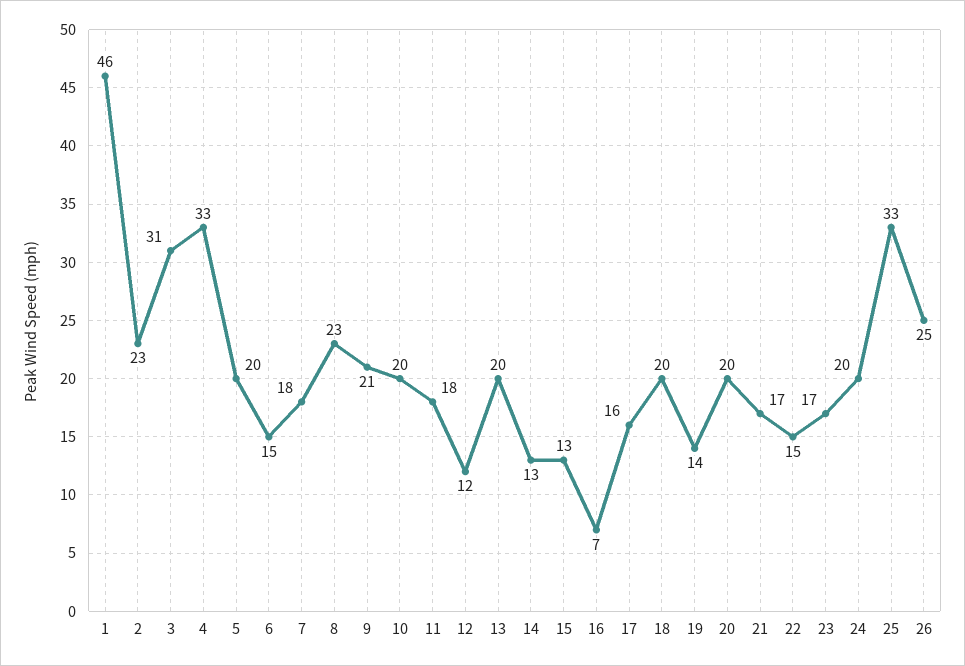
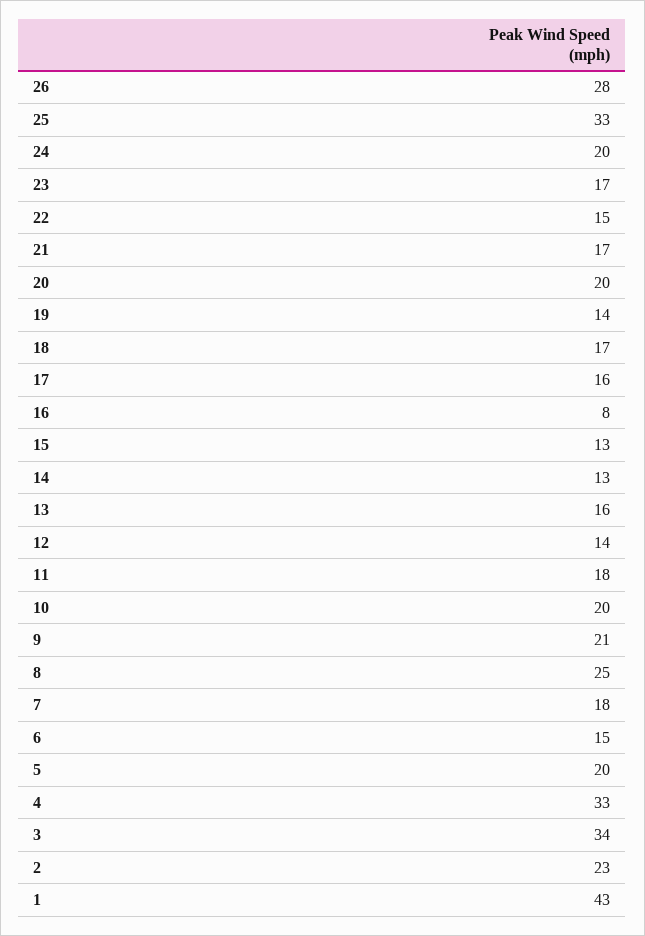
1: 46 -> 43
3: 31 -> 34
8: 23 -> 25
12: 12 -> 14
13: 20 -> 16
16: 7 -> 8
18: 20 -> 17
26: 25 -> 28

